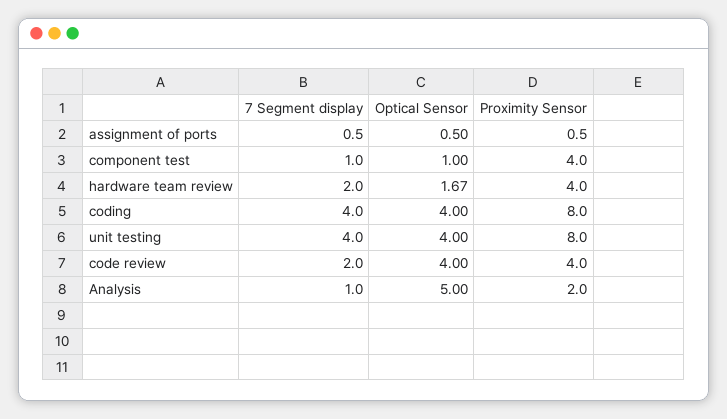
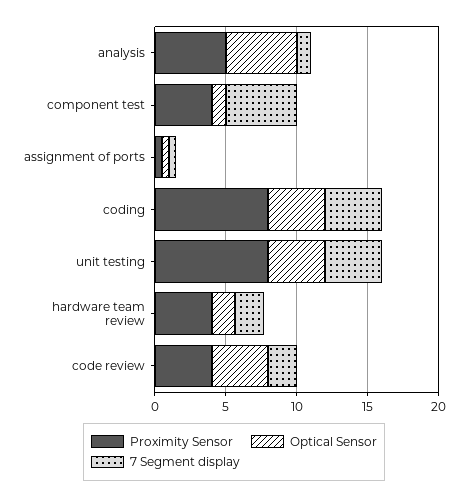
7 Segment display, component test: 1 -> 5
Proximity Sensor, Analysis: 2 -> 5

